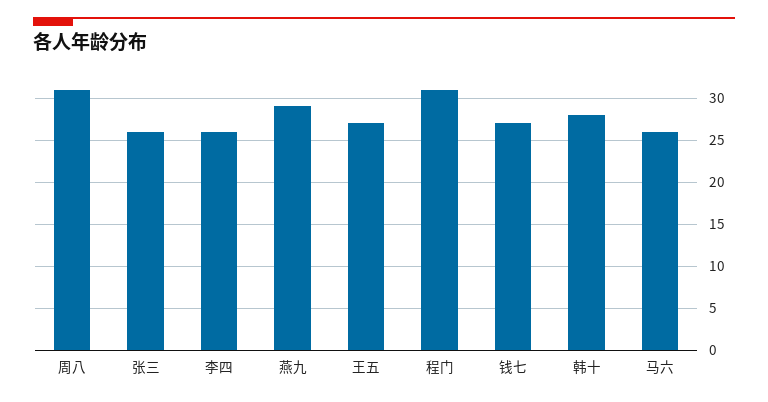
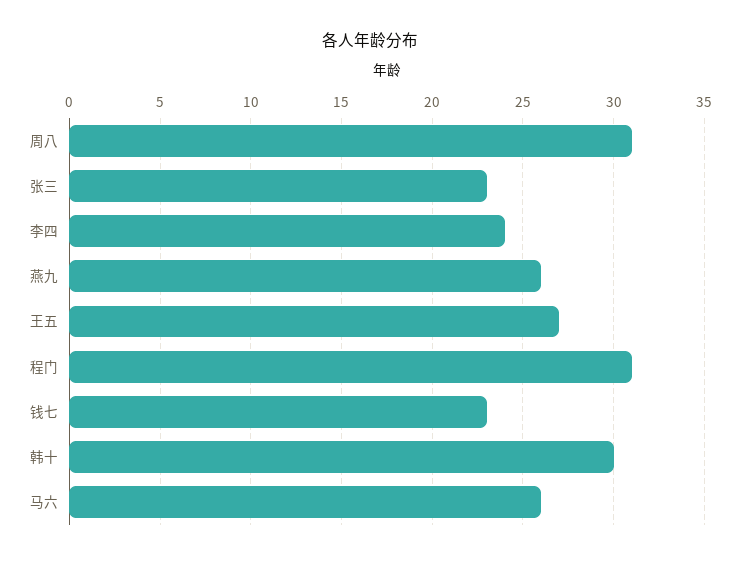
张三: 26 -> 23
李四: 26 -> 24
燕九: 29 -> 26
钱七: 27 -> 23
韩十: 28 -> 30

